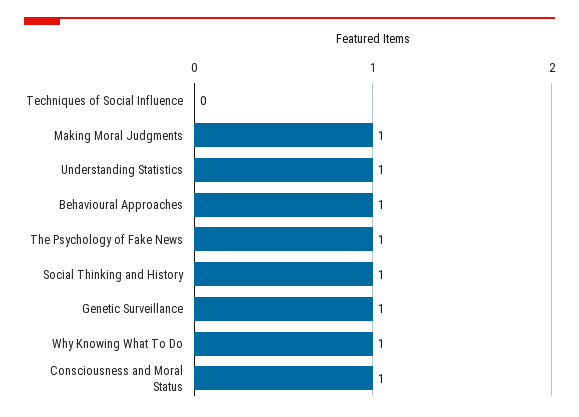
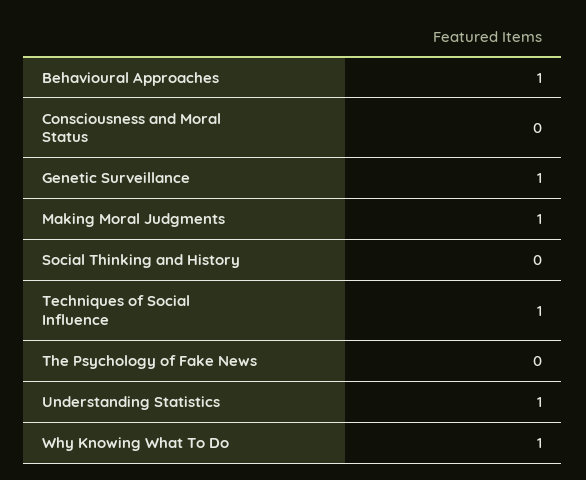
Techniques of Social Influence: 0 -> 1
The Psychology of Fake News: 1 -> 0
Social Thinking and History: 1 -> 0
Consciousness and Moral Status: 1 -> 0

